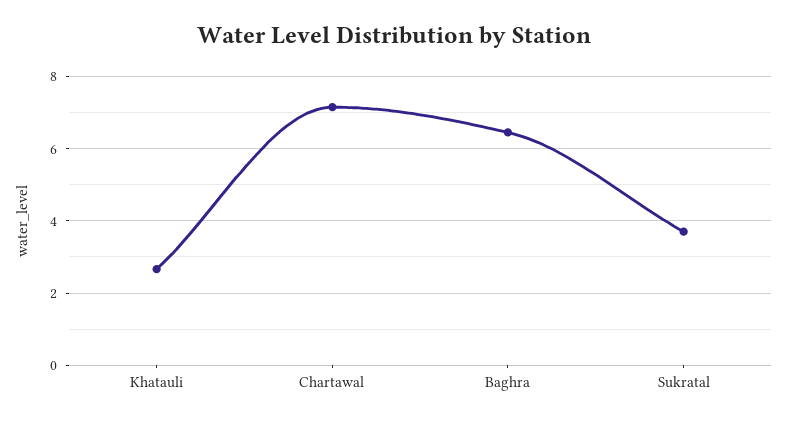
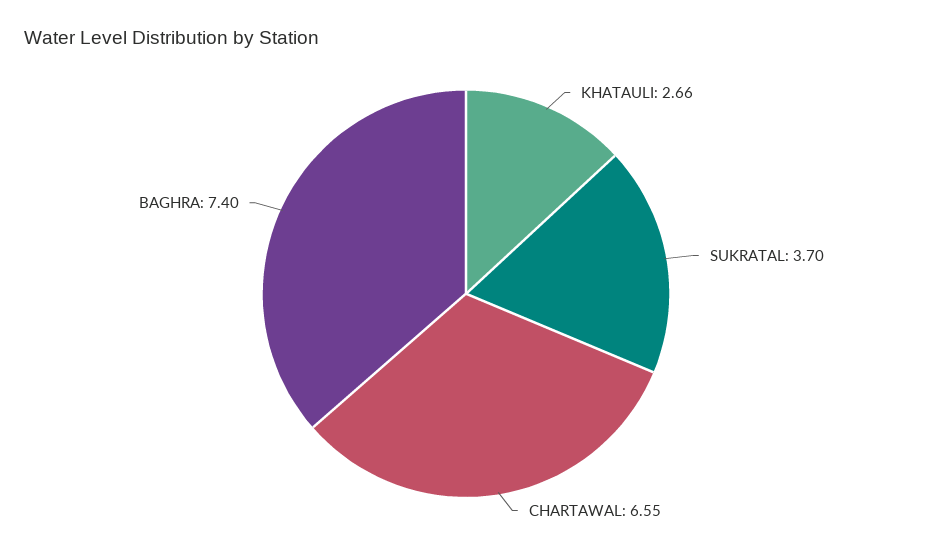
Chartawal: 7.2 -> 6.55
Baghra: 6.4 -> 7.4

